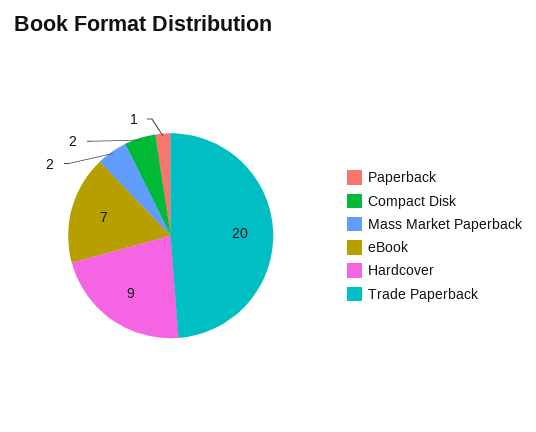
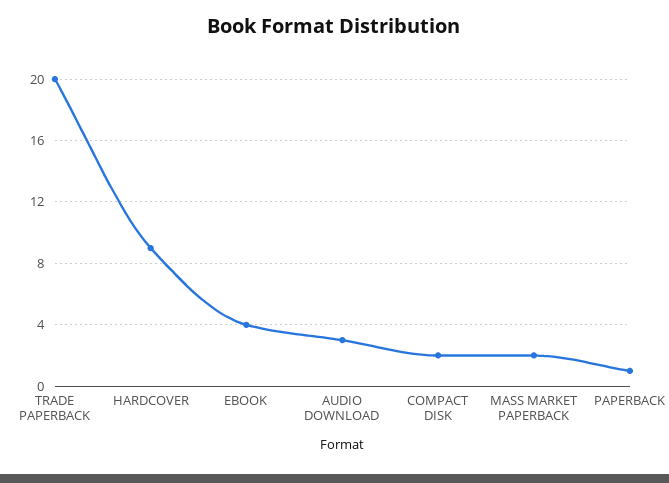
eBook: 7 -> 4
AUDIO DOWNLOAD: none -> 3

